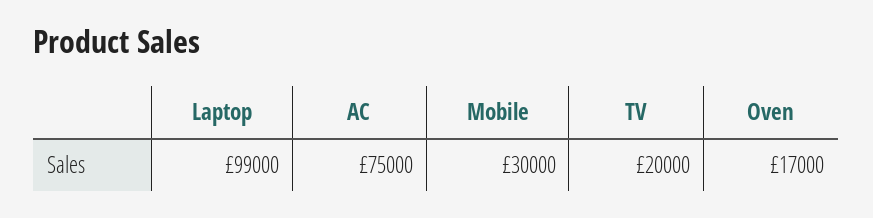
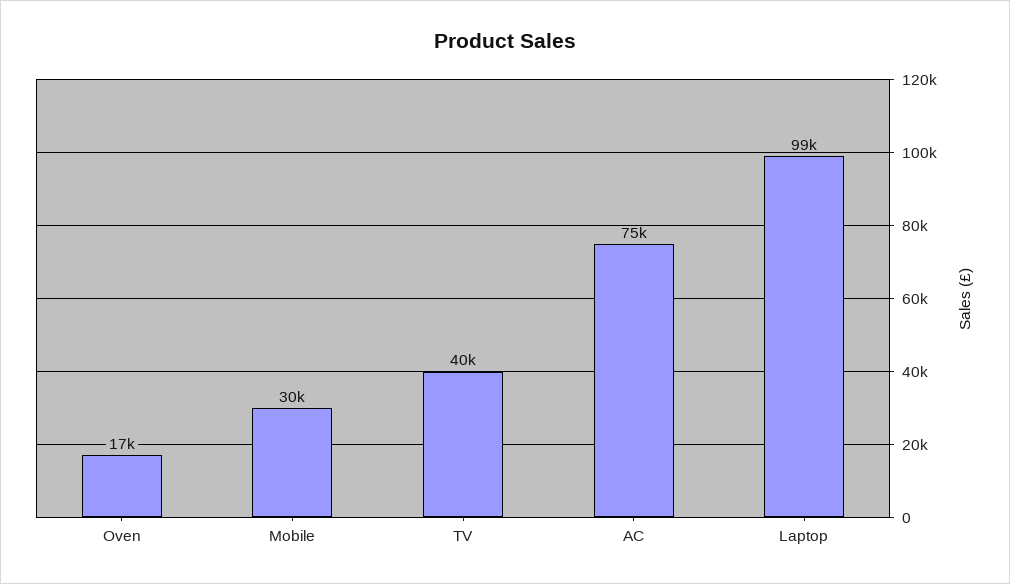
TV: 20000 -> 40000

